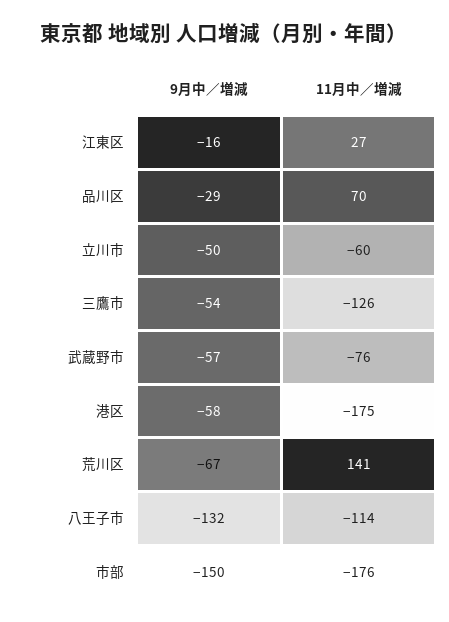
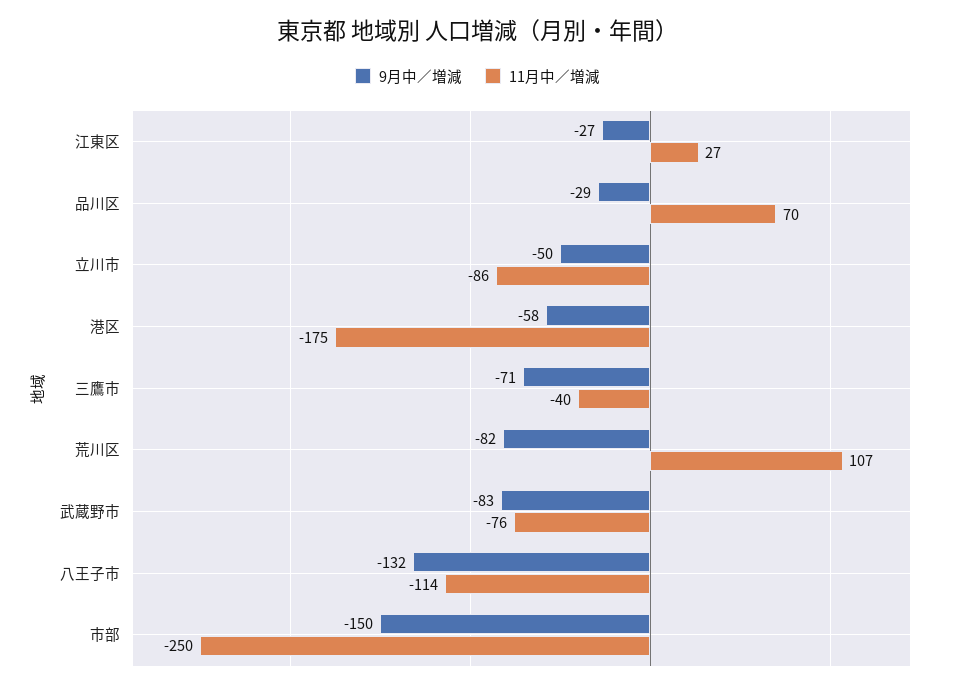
9月中／増減, 江東区: -16 -> -27
11月中／増減, 立川市: -60 -> -86
9月中／増減, 三鷹市: -54 -> -71
11月中／増減, 三鷹市: -126 -> -40
9月中／増減, 武蔵野市: -57 -> -83
9月中／増減, 荒川区: -67 -> -82
11月中／増減, 荒川区: 141 -> 107
11月中／増減, 市部: -176 -> -250

